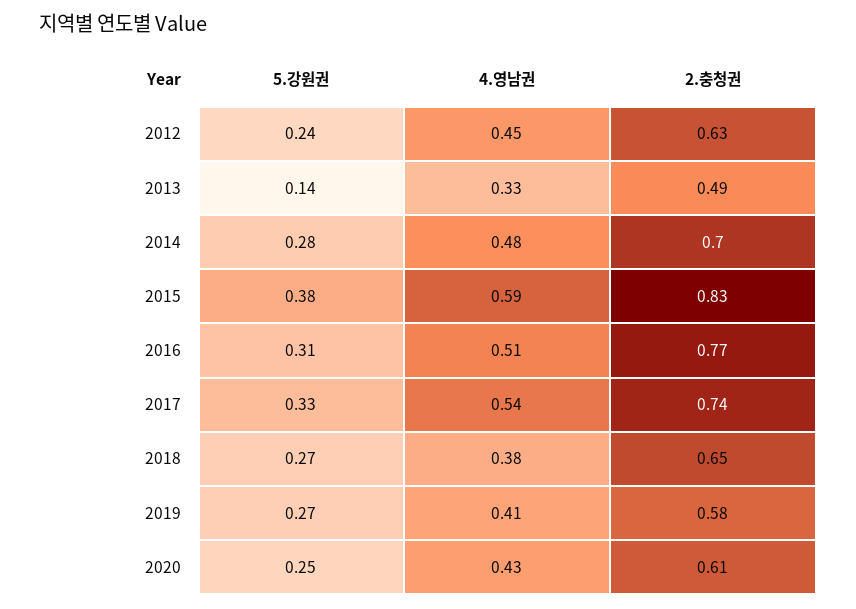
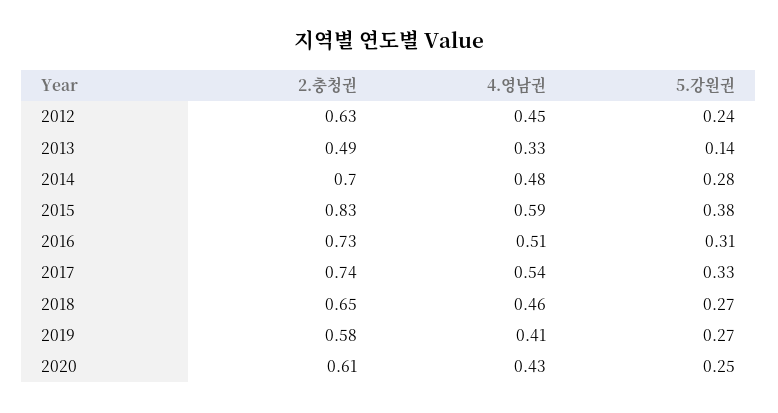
2.충청권, 2016: 0.77 -> 0.73
4.영남권, 2018: 0.38 -> 0.46

